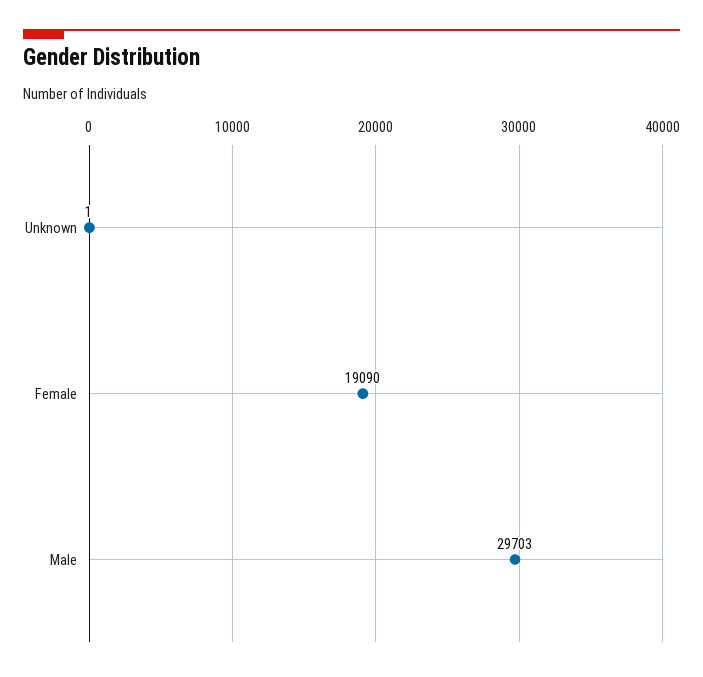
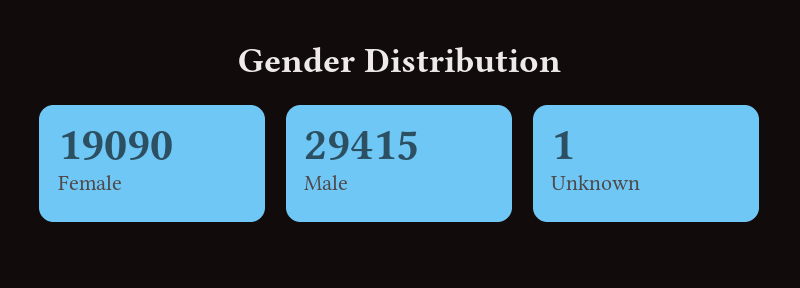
Male: 29703 -> 29415

